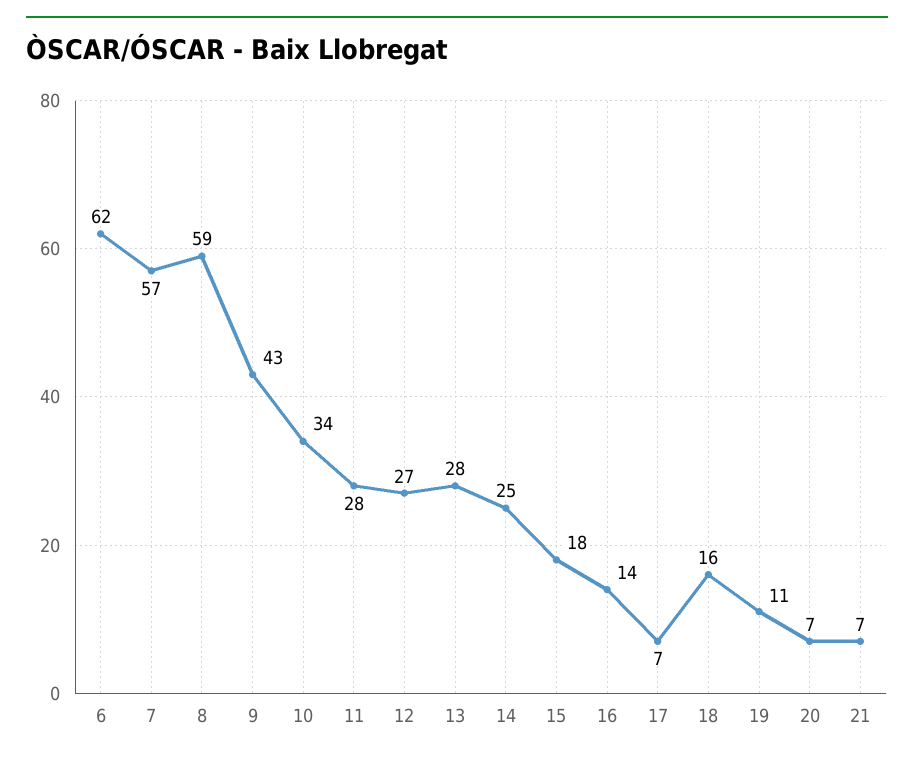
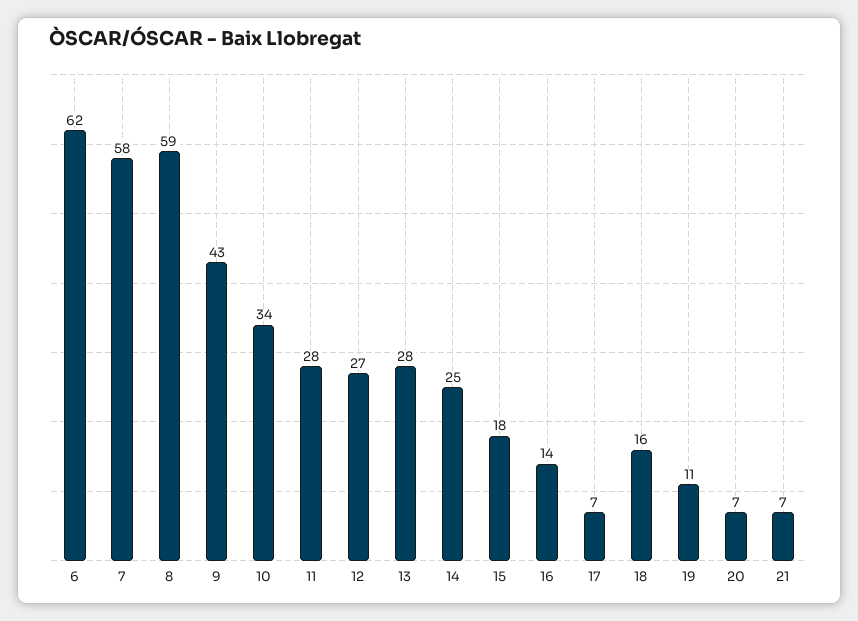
7: 57 -> 58

